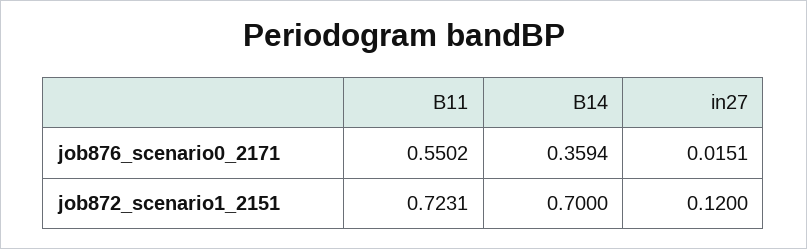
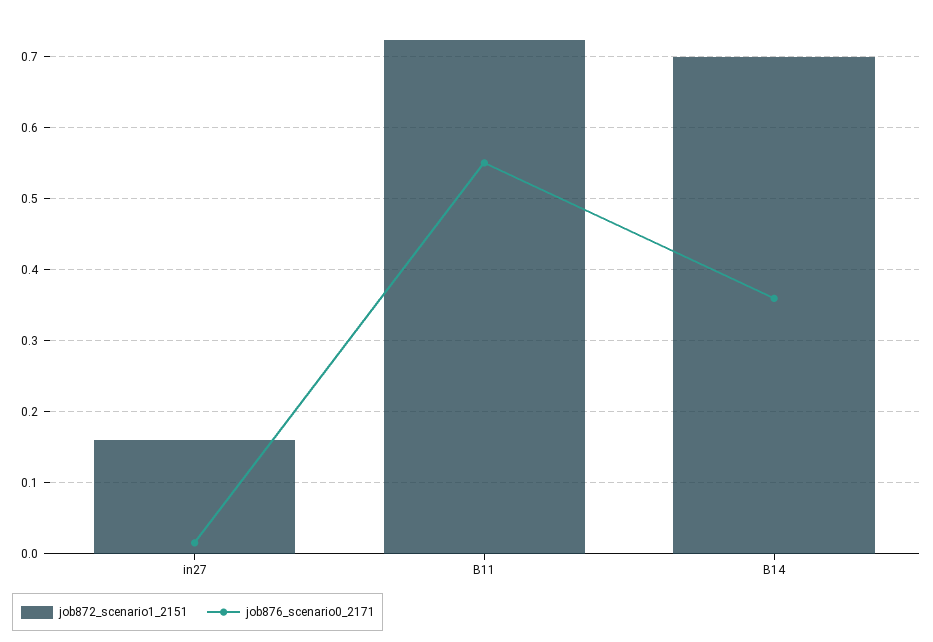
job872_scenario1_2151, in27: 0.12 -> 0.16

